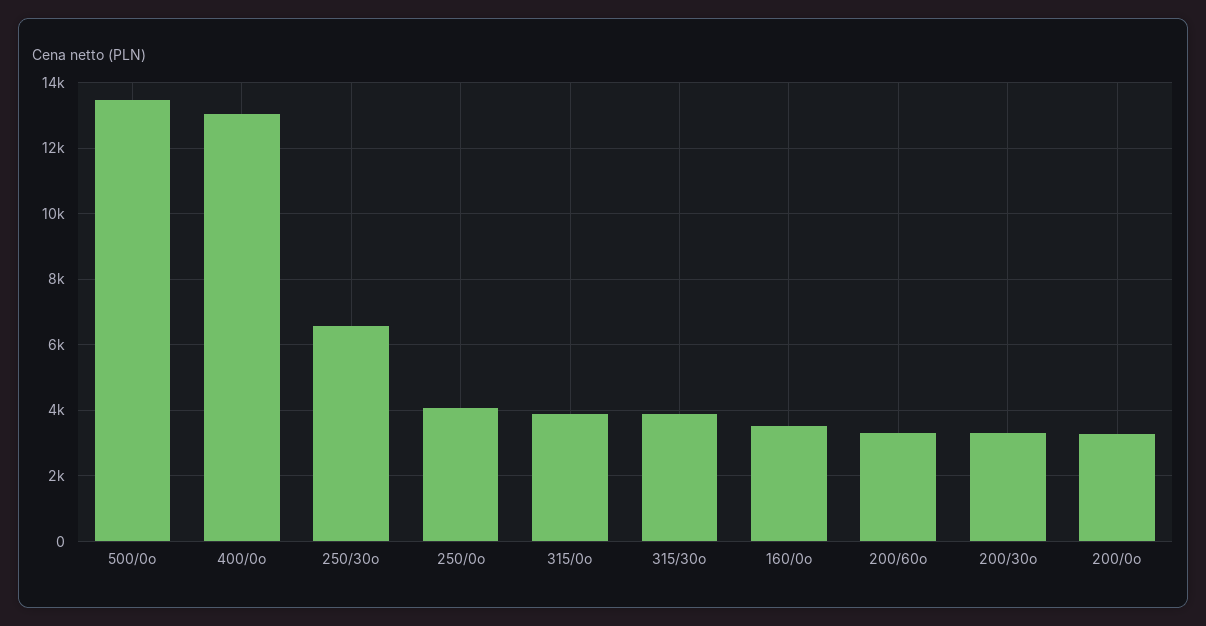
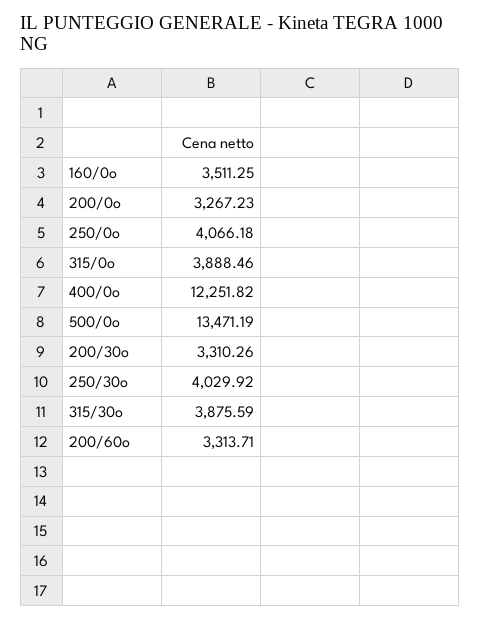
400/0o: 13000 -> 12251.82
250/30o: 6600 -> 4029.92

